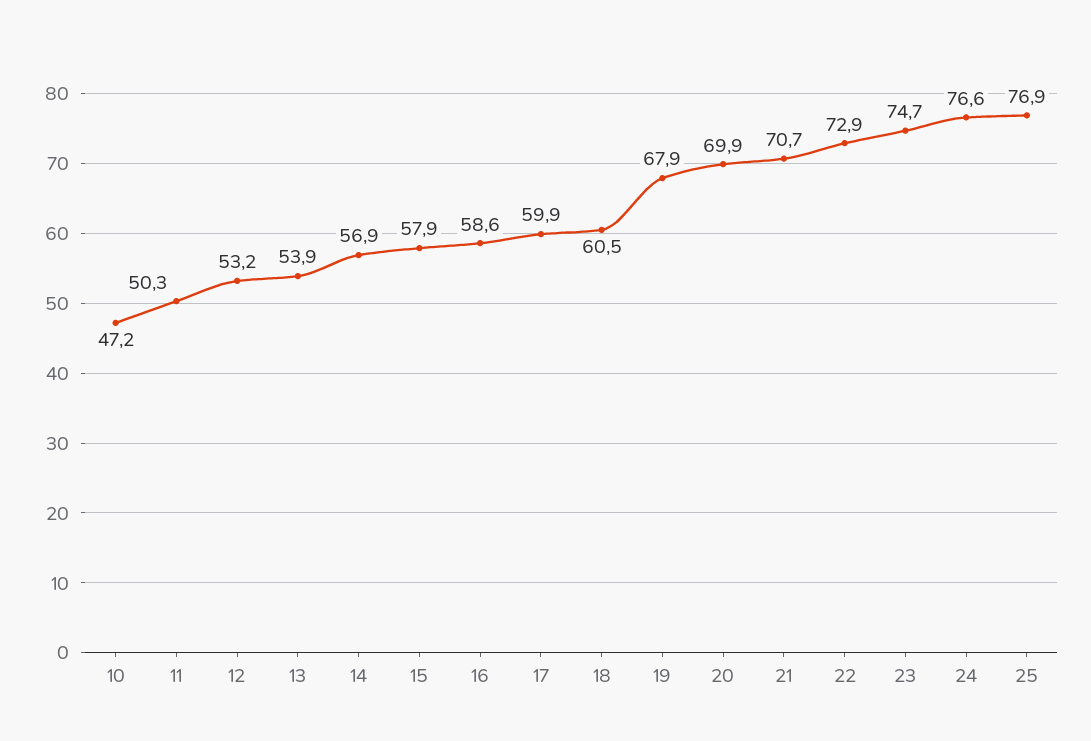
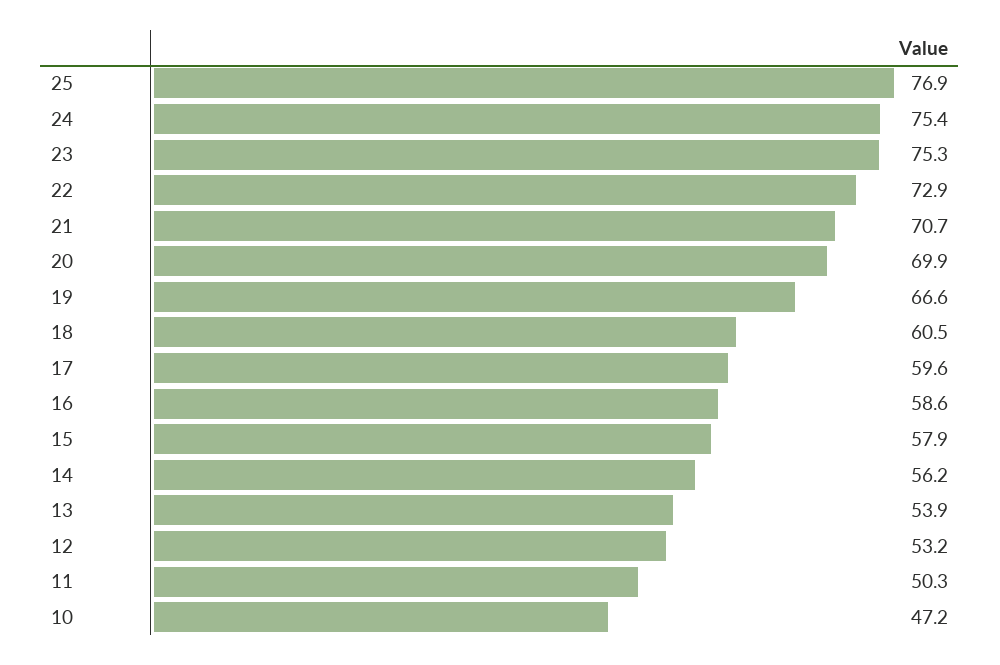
14: 56.9 -> 56.2
17: 59.9 -> 59.6
19: 67.9 -> 66.6
23: 74.7 -> 75.3
24: 76.6 -> 75.4

